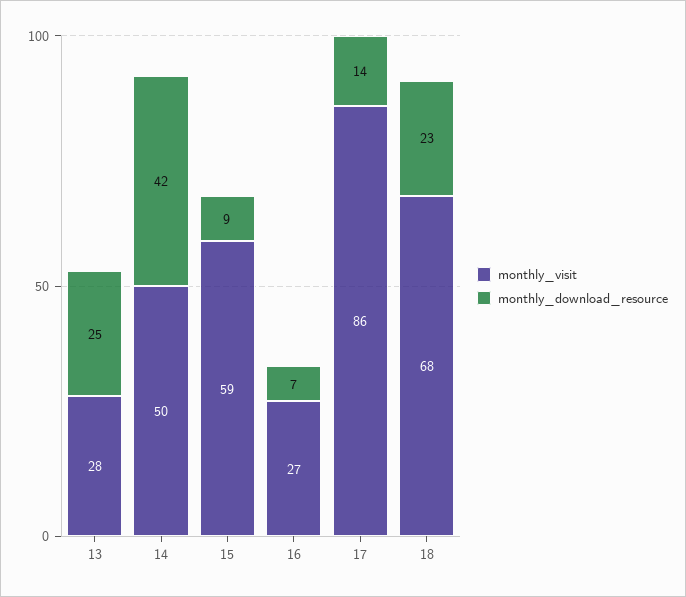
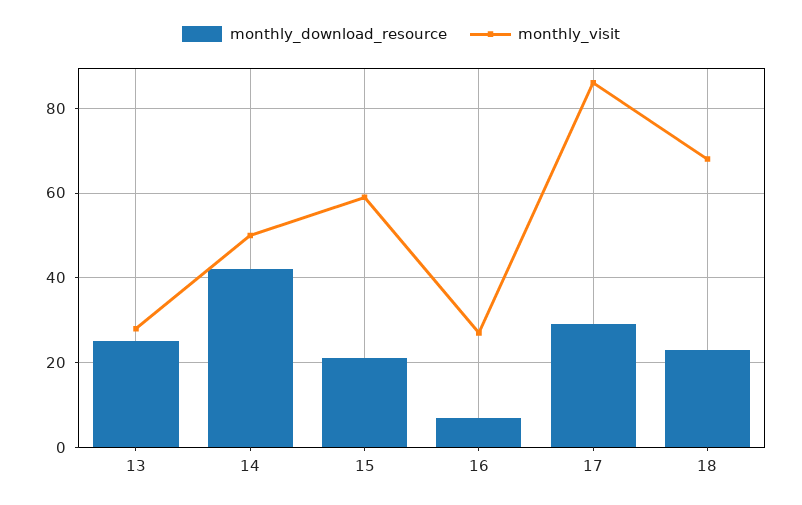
monthly_download_resource, 15: 9 -> 20
monthly_download_resource, 17: 14 -> 30

